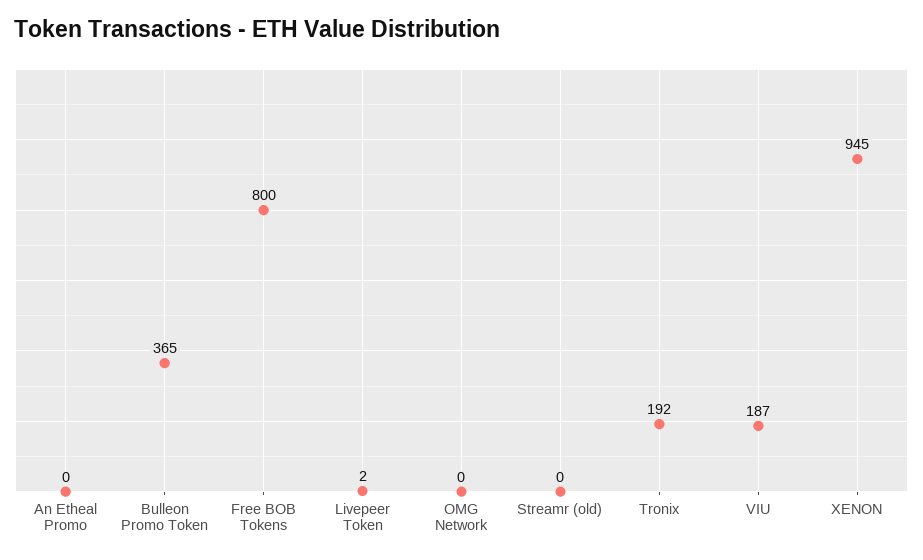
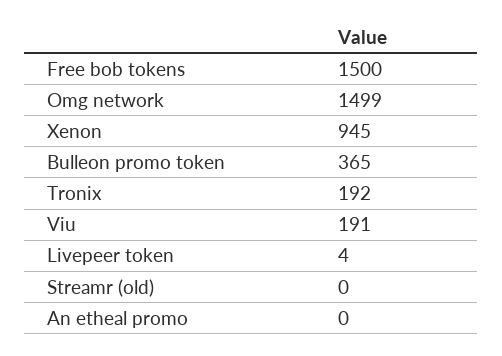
Free BOB Tokens: 800 -> 1500
Livepeer Token: 2 -> 4
OMG Network: 0 -> 1499
VIU: 187 -> 191

